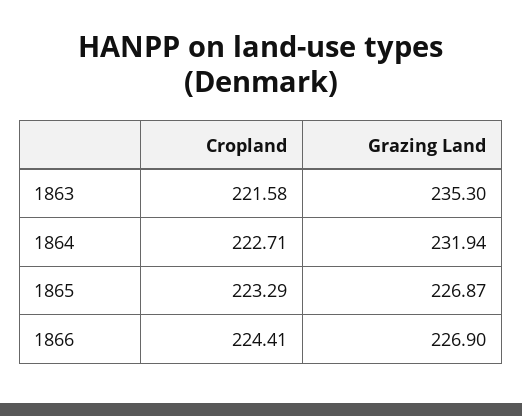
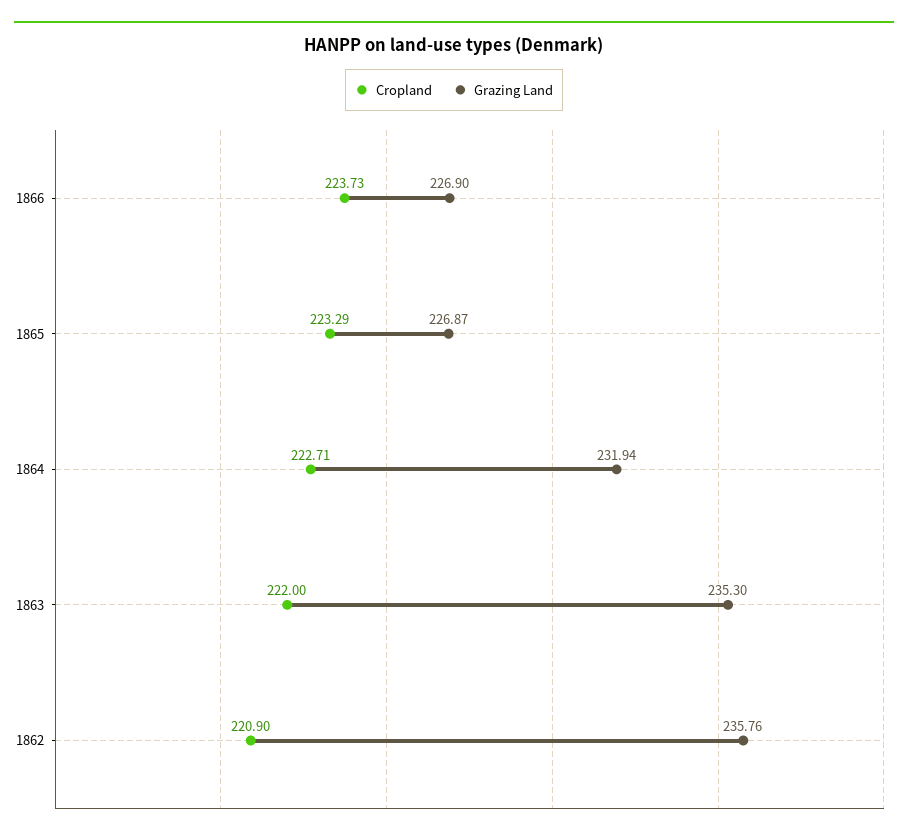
Cropland, 1863: 221.58 -> 222
Cropland, 1866: 224.41 -> 223.73
Cropland, 1862: none -> 220.9
Grazing Land, 1862: none -> 235.76

